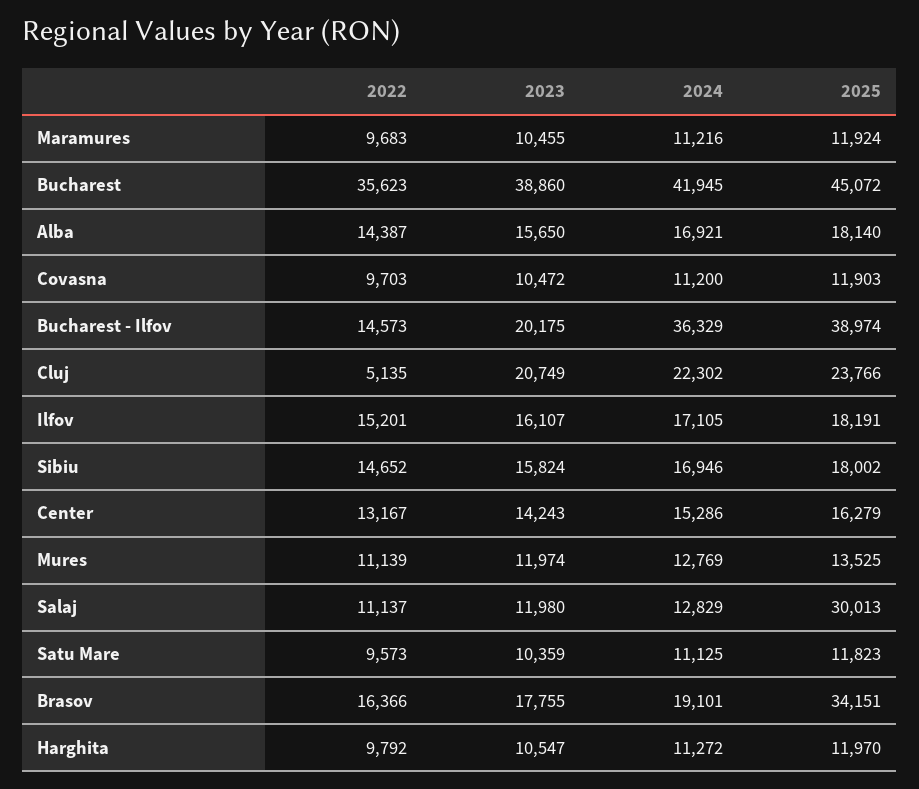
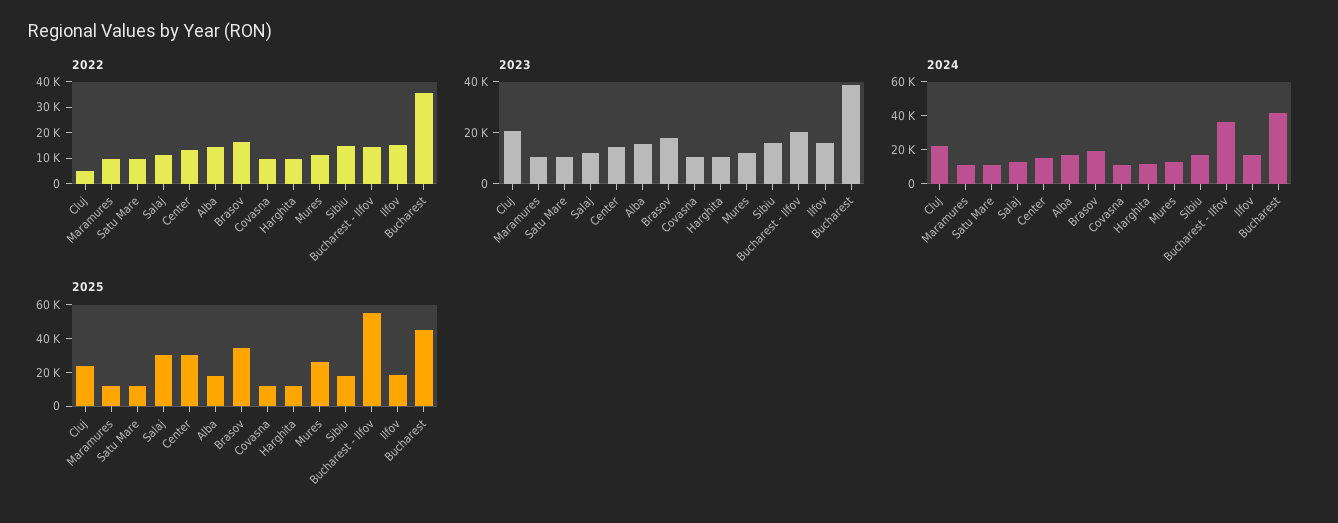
2025, Bucharest - Ilfov: 38974 -> 55000
2025, Center: 16279 -> 30000
2025, Mures: 13525 -> 25000

